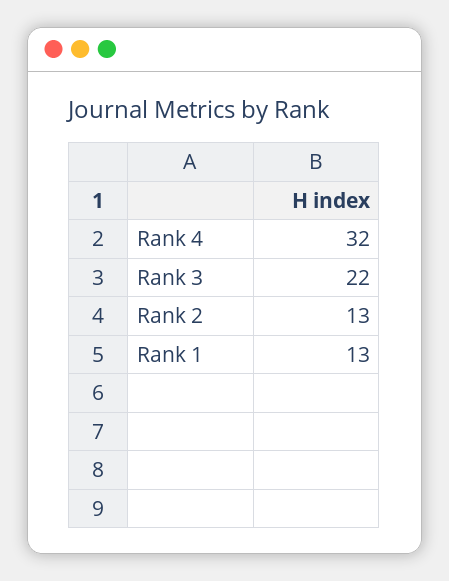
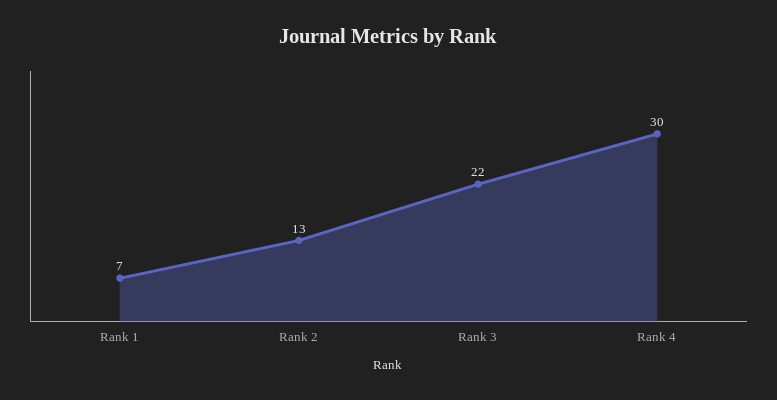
Rank 4: 32 -> 30
Rank 1: 13 -> 7

